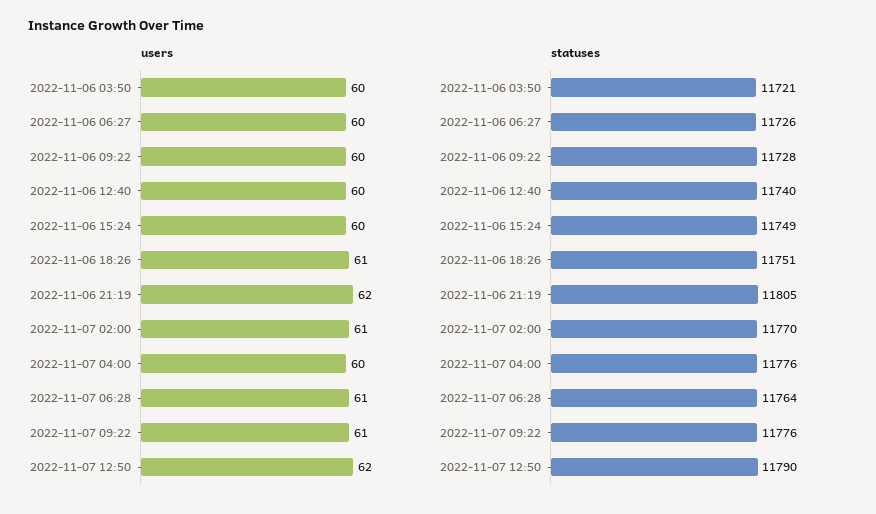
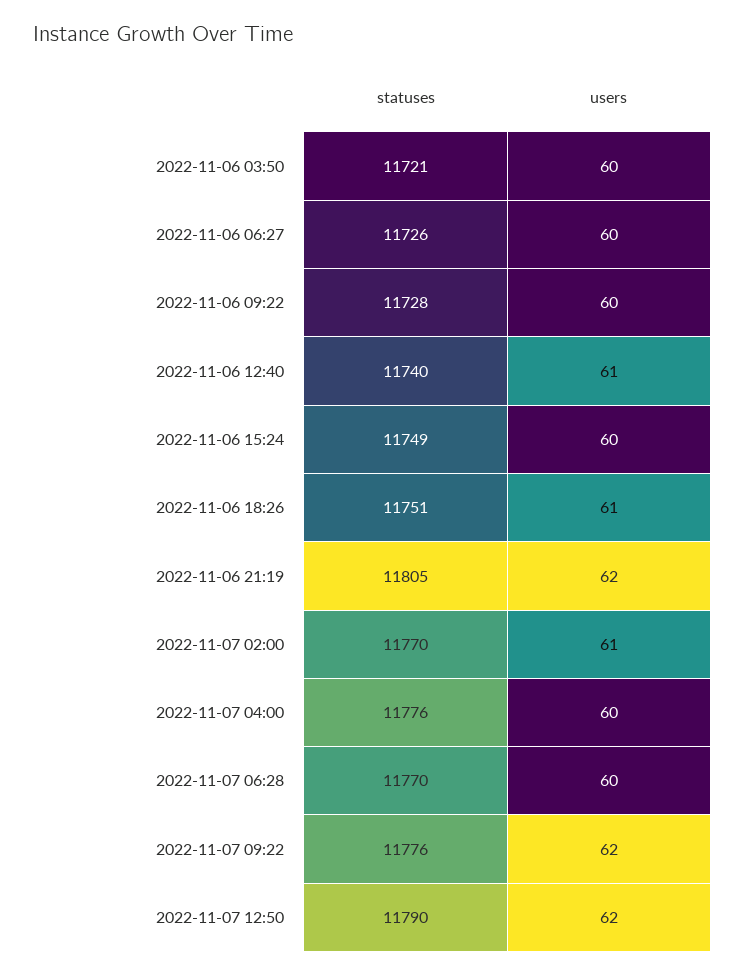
users, 2022-11-06 12:40: 60 -> 61
users, 2022-11-07 06:28: 61 -> 60
users, 2022-11-07 09:22: 61 -> 62
statuses, 2022-11-07 06:28: 11764 -> 11770

